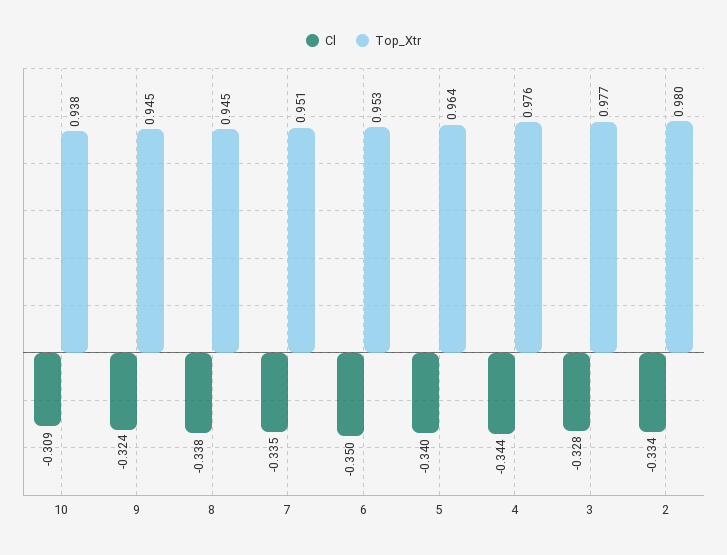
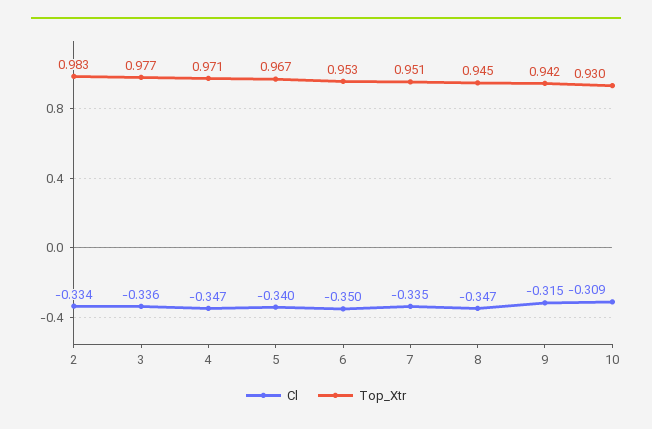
Top_Xtr, 10: 0.938 -> 0.93
Cl, 9: -0.324 -> -0.315
Top_Xtr, 9: 0.945 -> 0.942
Cl, 8: -0.338 -> -0.347
Top_Xtr, 5: 0.964 -> 0.967
Cl, 4: -0.344 -> -0.347
Top_Xtr, 4: 0.976 -> 0.971
Cl, 3: -0.328 -> -0.336
Top_Xtr, 2: 0.98 -> 0.983

